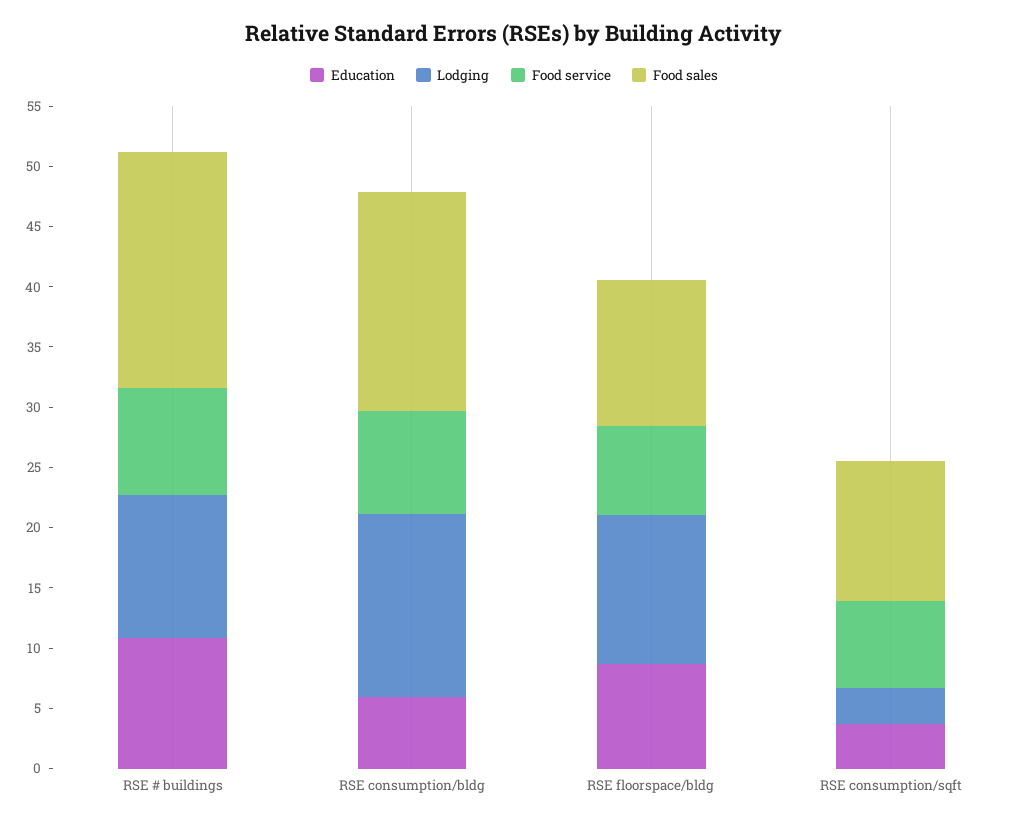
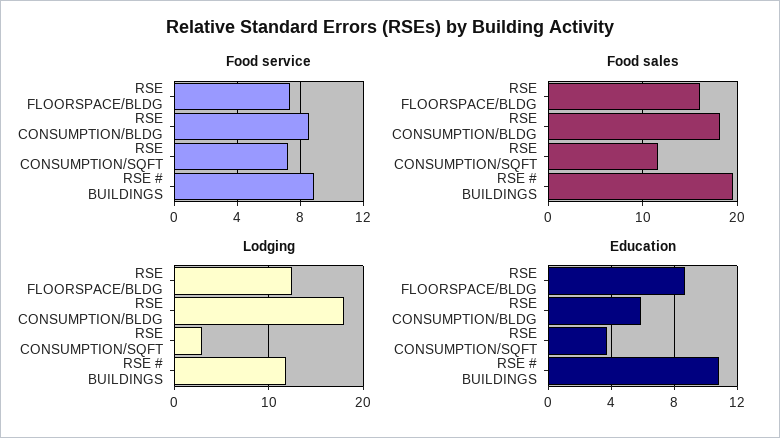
Lodging, RSE consumption/bldg: 15 -> 18
Food sales, RSE floorspace/bldg: 12 -> 16

